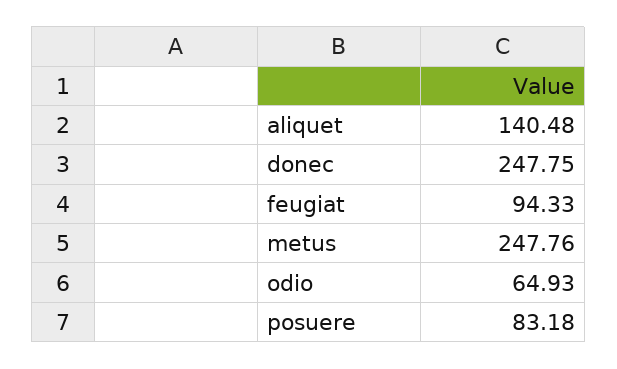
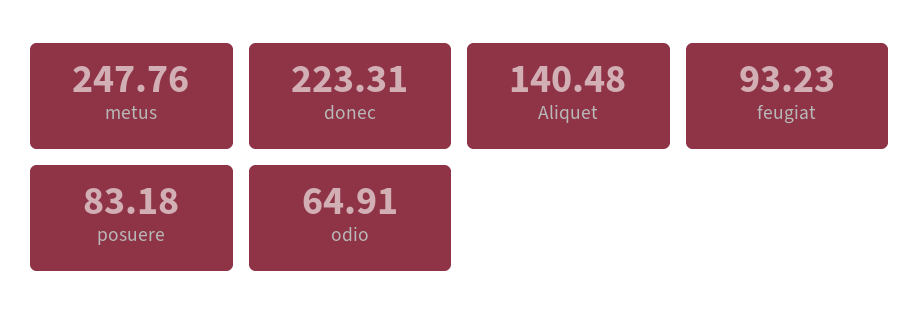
donec: 247.75 -> 223.31
feugiat: 94.33 -> 93.23
odio: 64.93 -> 64.91

